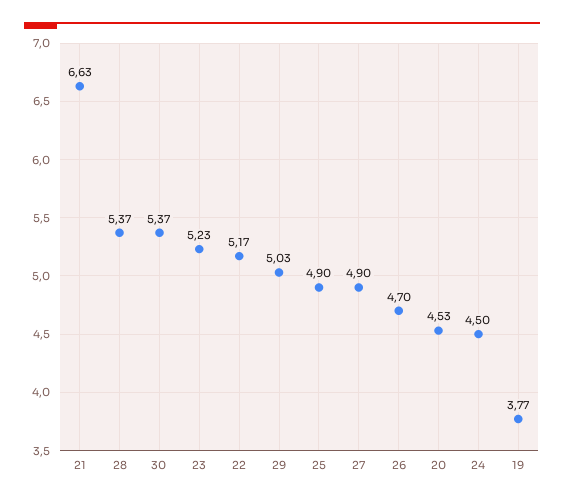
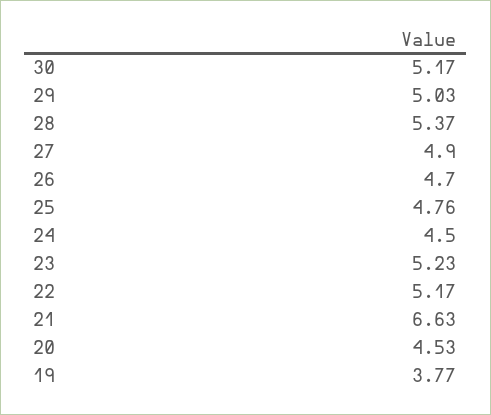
30: 5.37 -> 5.17
25: 4.9 -> 4.76

